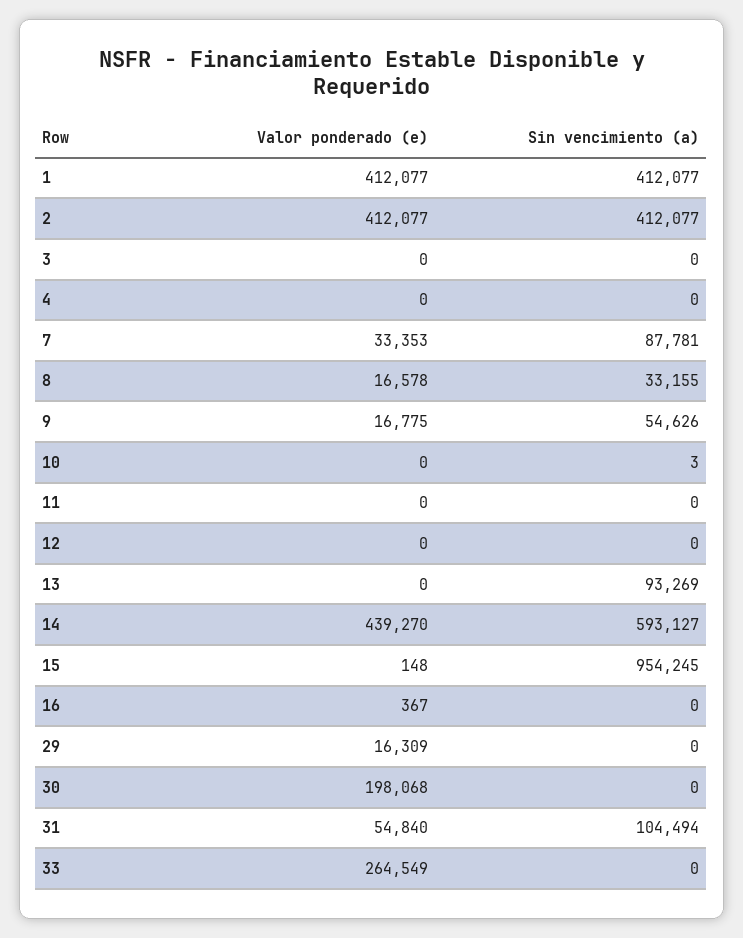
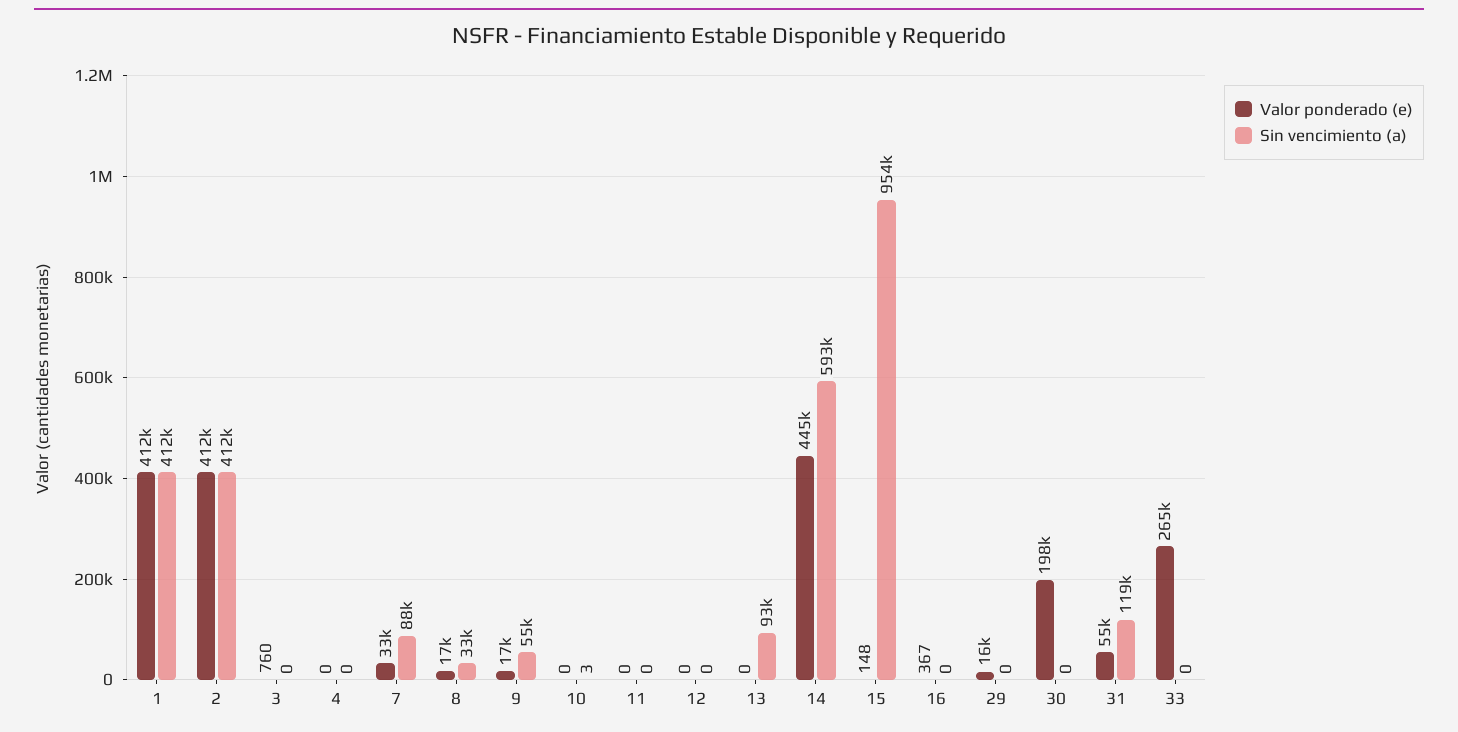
Valor ponderado (e), 3: 0 -> 760
Valor ponderado (e), 14: 439270 -> 445000
Sin vencimiento (a), 31: 104494 -> 119000

